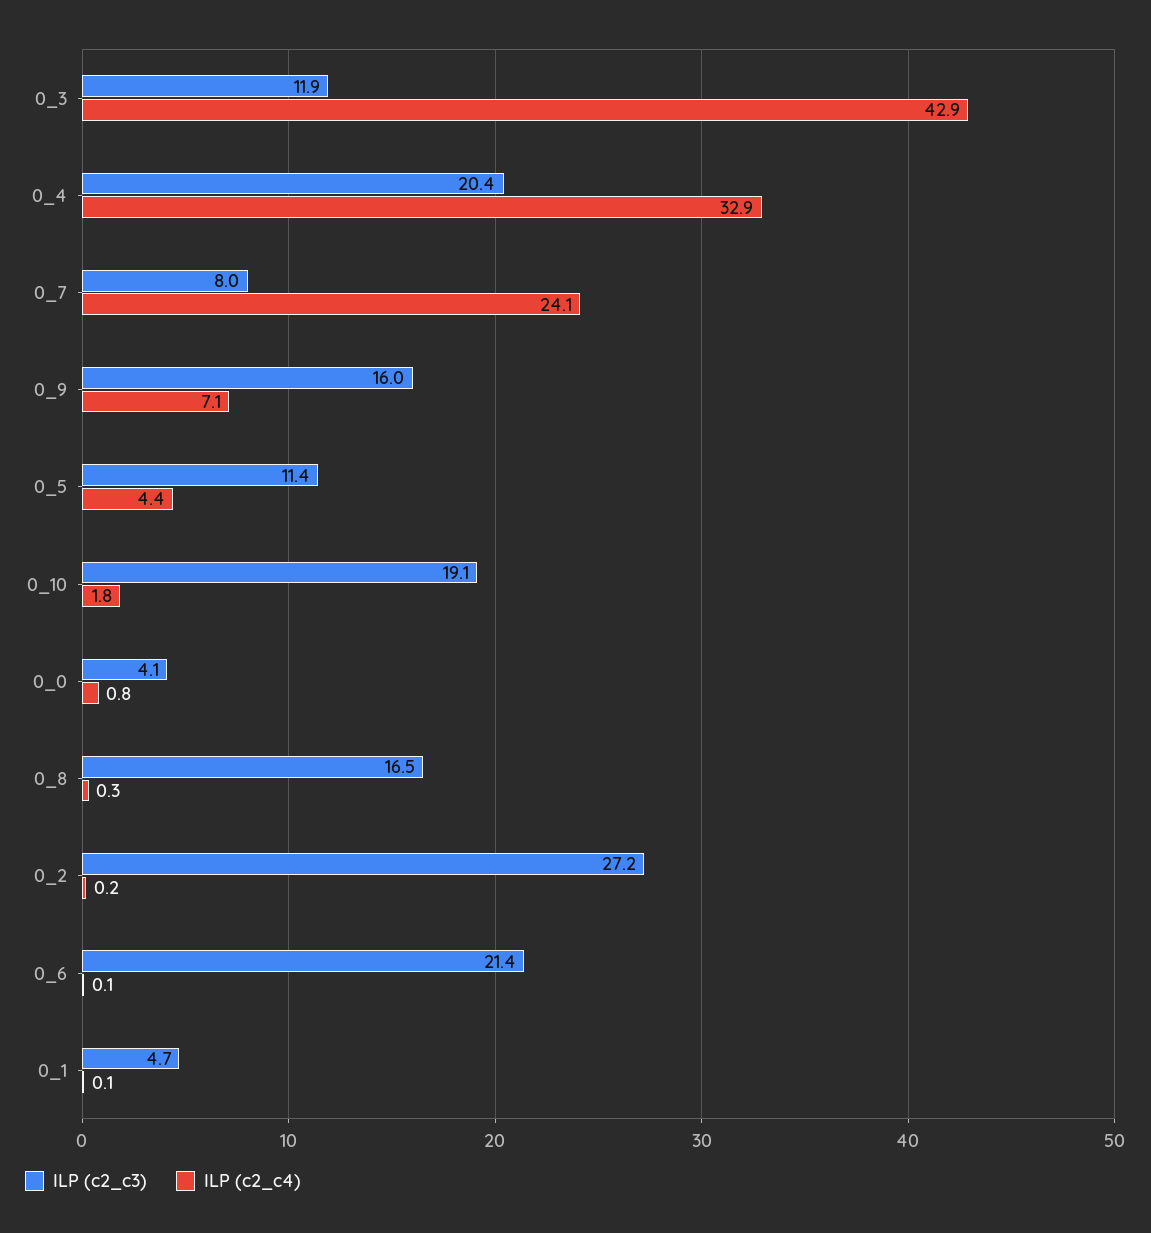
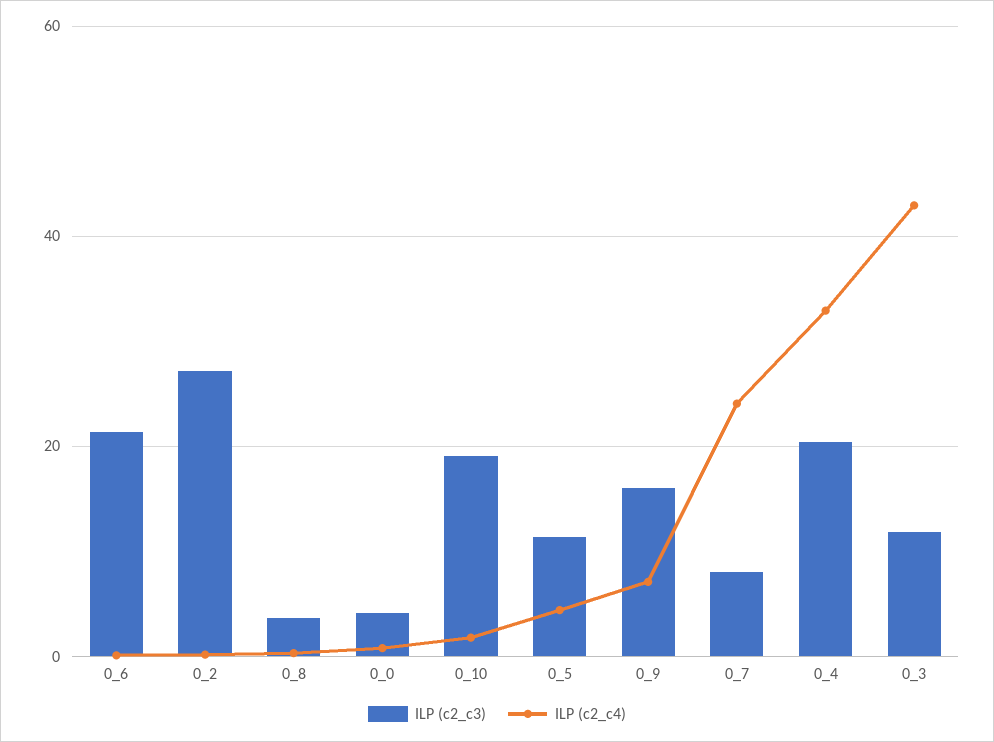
ILP (c2_c3), 0_8: 16.5 -> 4
ILP (c2_c3), 0_1: 4.7 -> none
ILP (c2_c4), 0_1: 0.1 -> none

